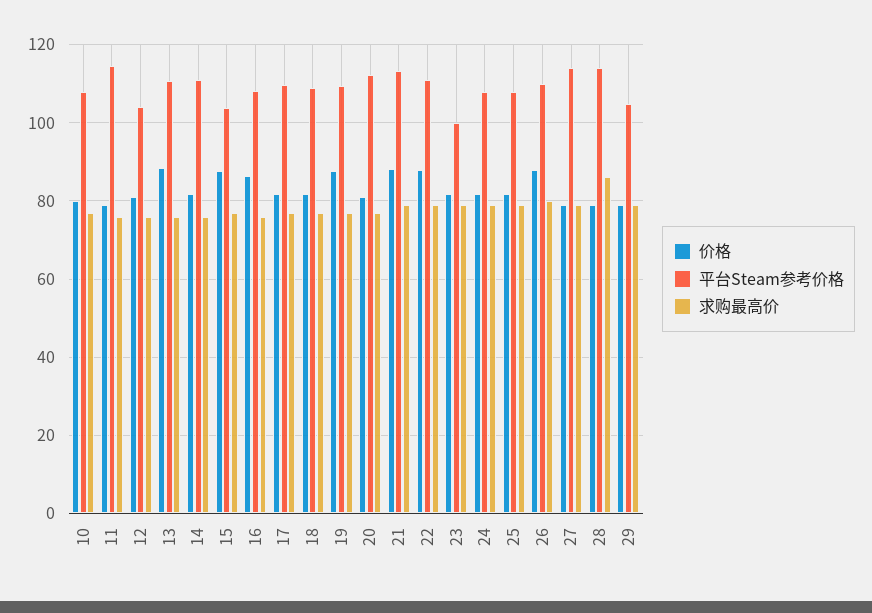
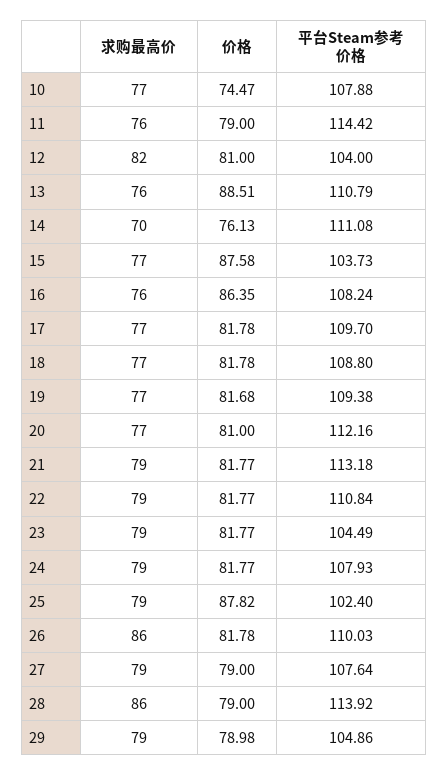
价格, 10: 80 -> 74.47
求购最高价, 12: 76 -> 82
价格, 14: 82 -> 76.13
求购最高价, 14: 76 -> 70
价格, 19: 88 -> 81.68
价格, 21: 88 -> 81.77
价格, 22: 88 -> 81.77
平台Steam参考价格, 23: 100 -> 104.49
价格, 25: 82 -> 87.82
平台Steam参考价格, 25: 108 -> 102.4
价格, 26: 88 -> 81.78
求购最高价, 26: 80 -> 86
平台Steam参考价格, 27: 114 -> 107.64

